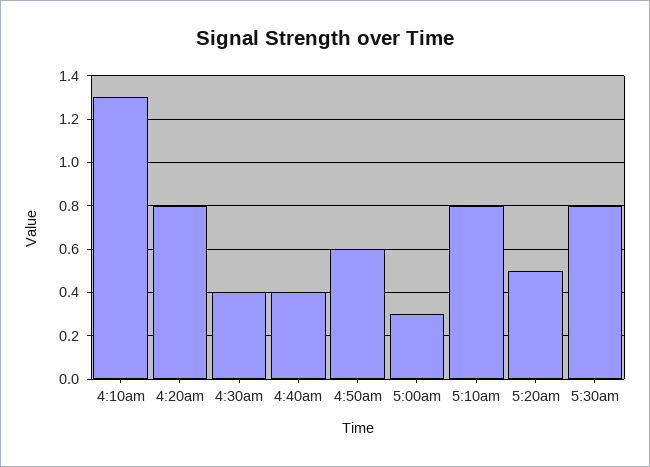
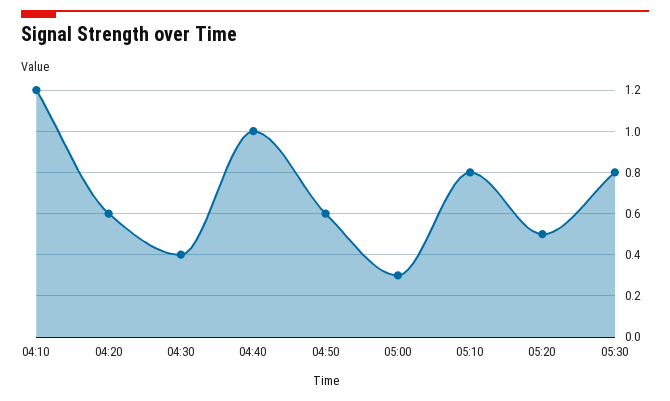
4:10am: 1.3 -> 1.2
4:20am: 0.8 -> 0.6
4:40am: 0.4 -> 1

